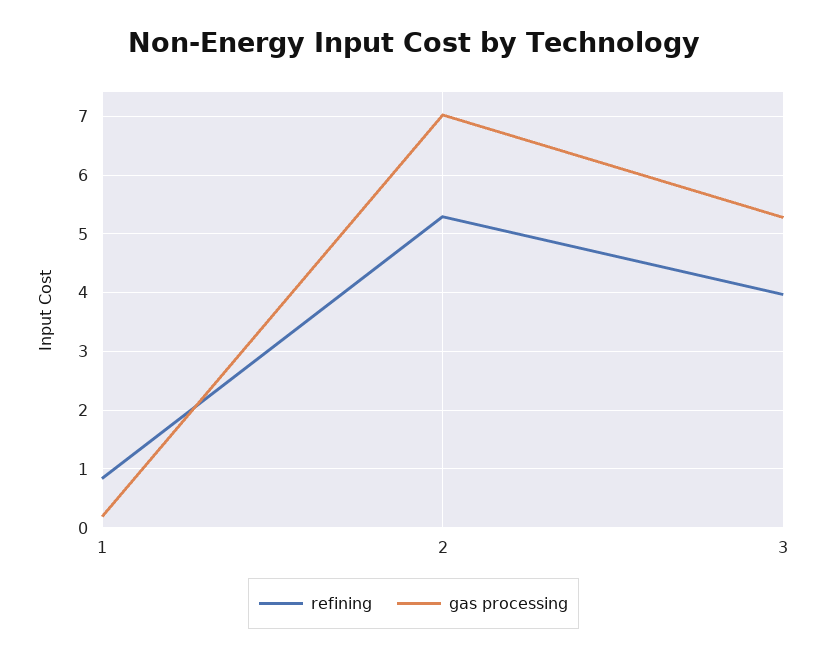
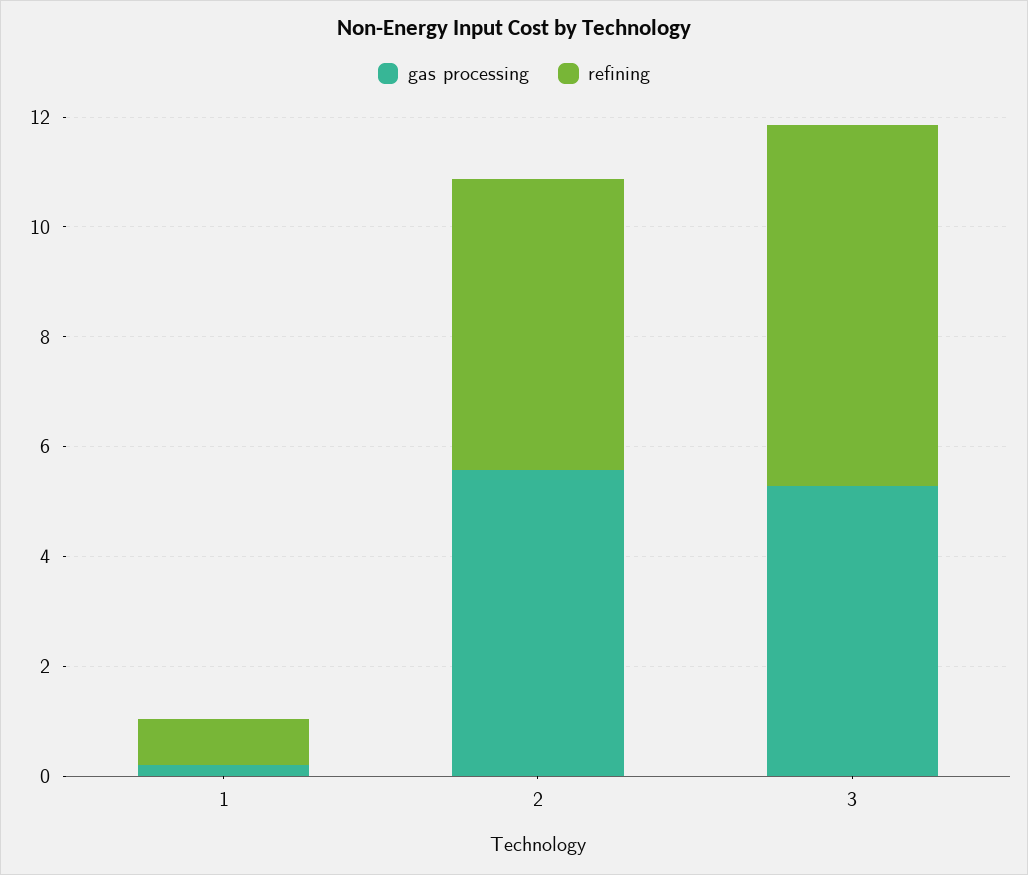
gas processing, 2: 7 -> 5.5
refining, 3: 4 -> 6.5

